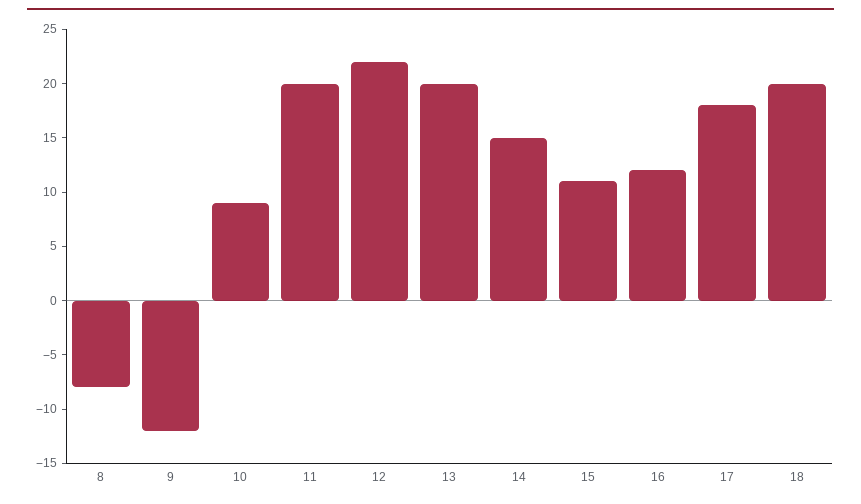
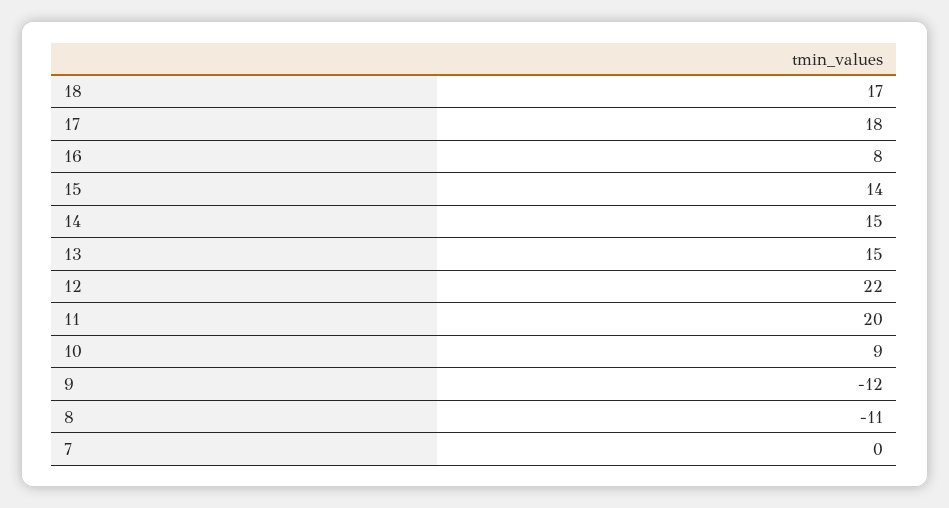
8: -8 -> -11
13: 20 -> 15
15: 11 -> 14
16: 12 -> 8
18: 20 -> 17
7: none -> 0

